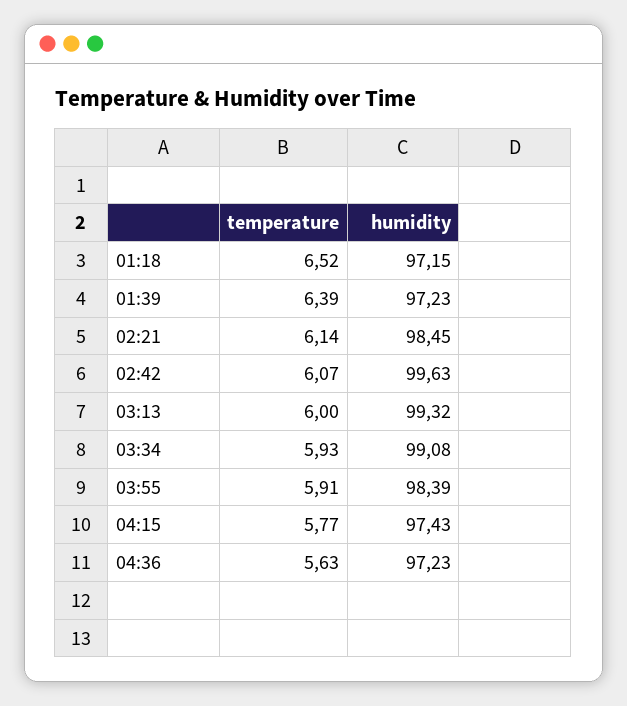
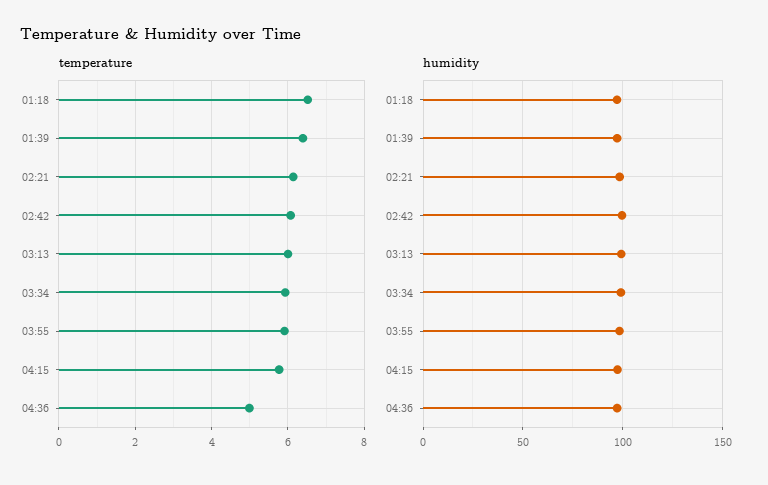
temperature, 04:36: 5.63 -> 5

